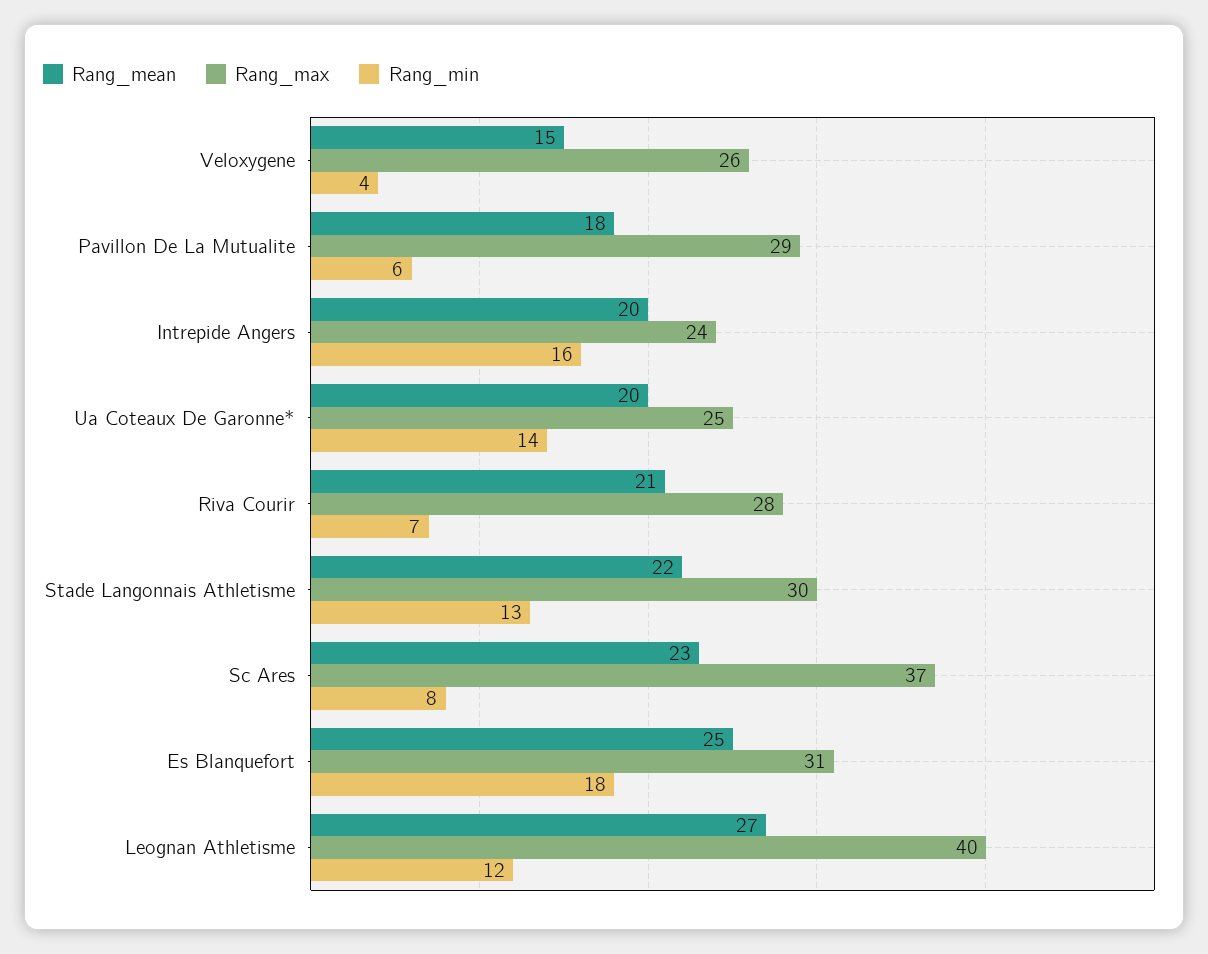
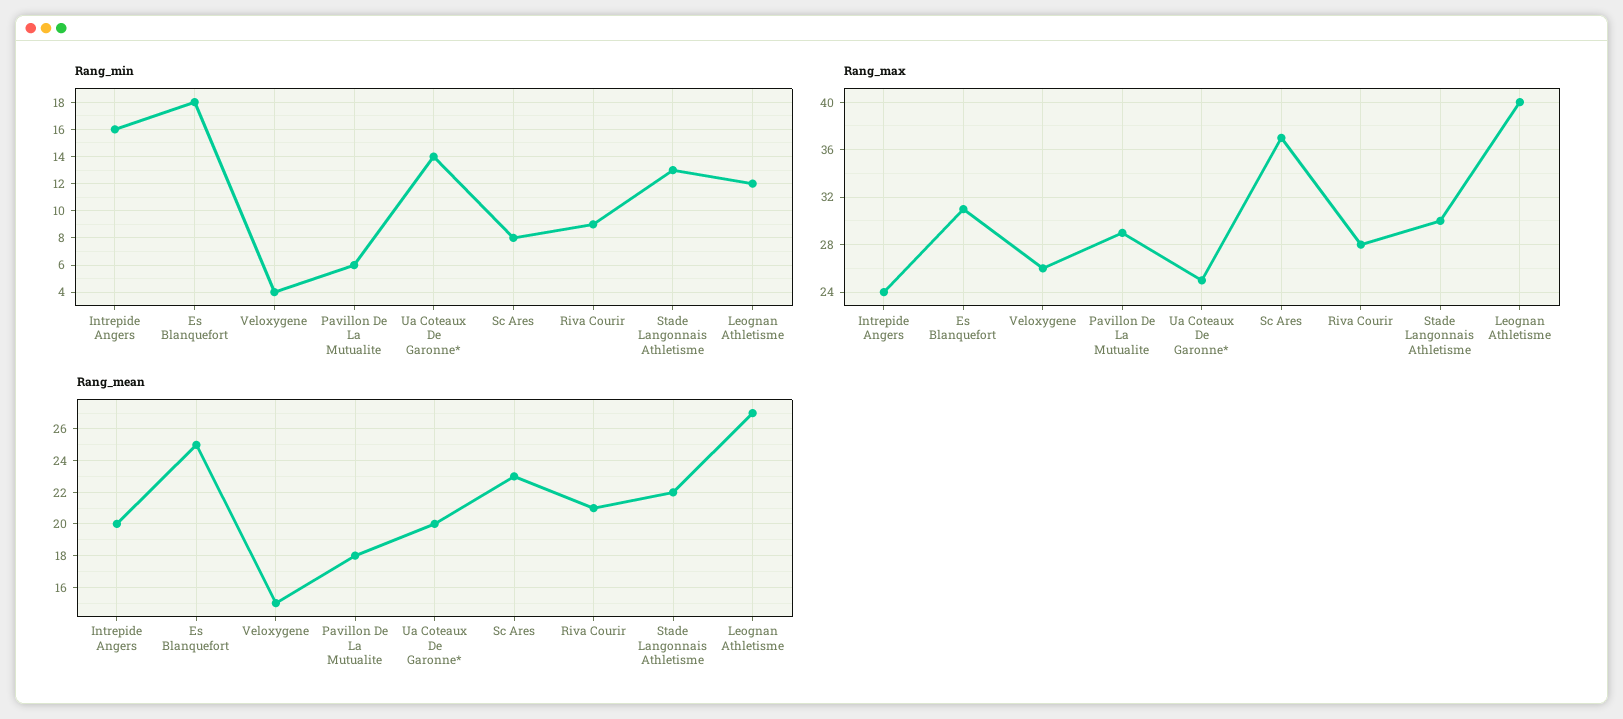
Rang_min, Riva Courir: 7 -> 9

